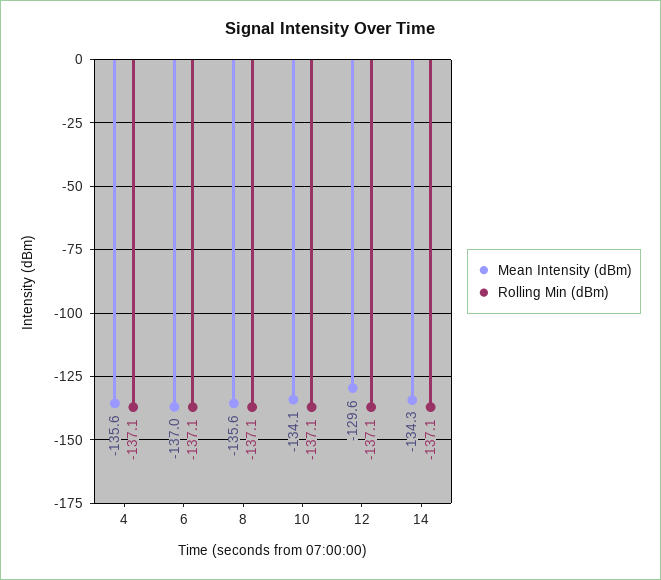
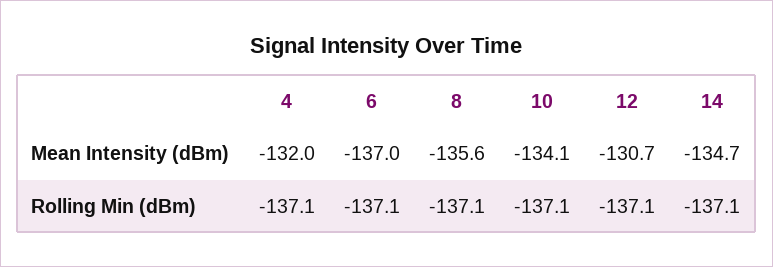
Mean Intensity (dBm), 4: -135.6 -> -132
Mean Intensity (dBm), 12: -129.6 -> -130.7
Mean Intensity (dBm), 14: -134.3 -> -134.7

